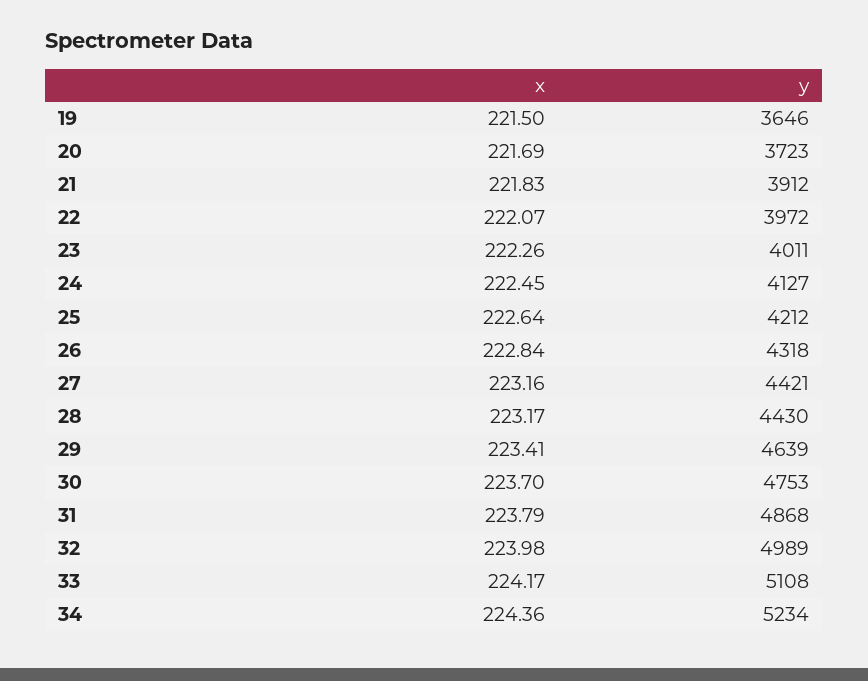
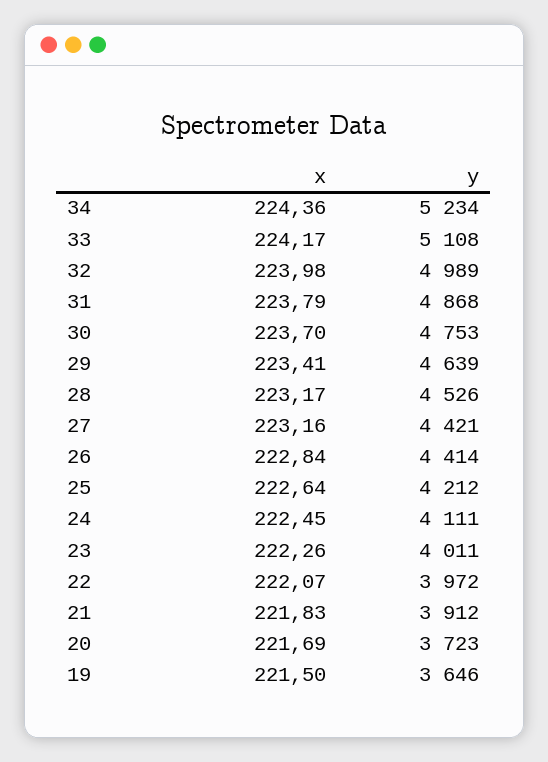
y, 24: 4127 -> 4111
y, 26: 4318 -> 4414
y, 28: 4430 -> 4526

